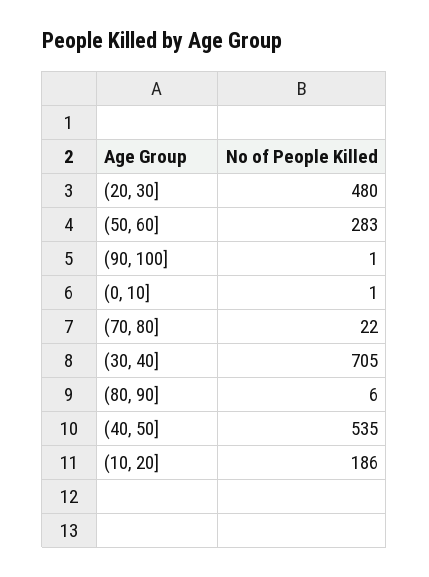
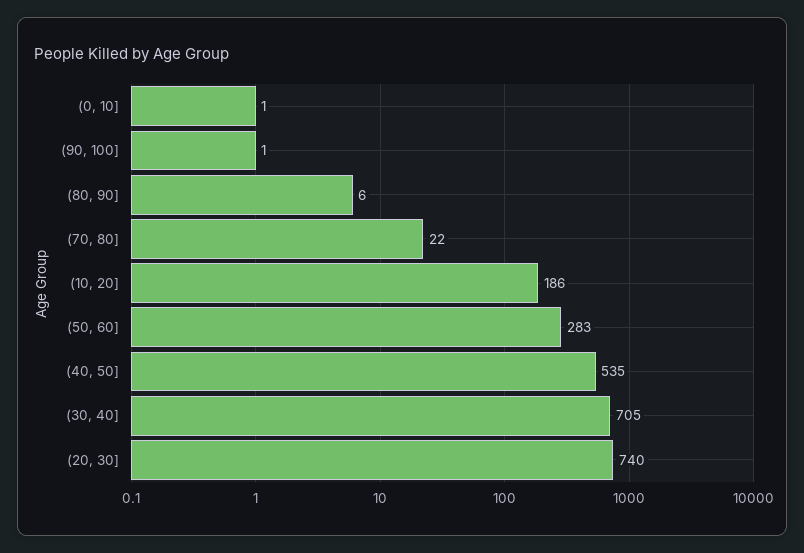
(20, 30]: 480 -> 740

